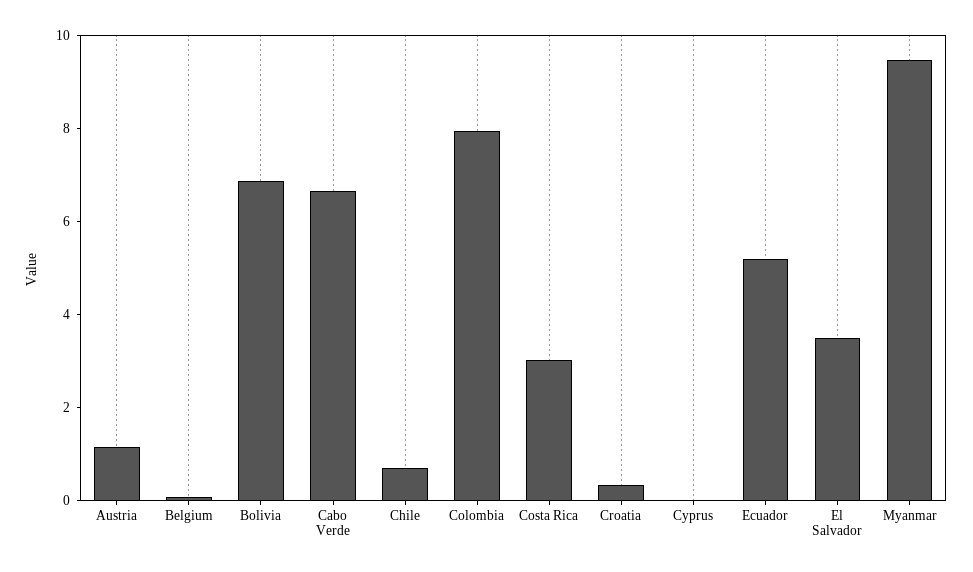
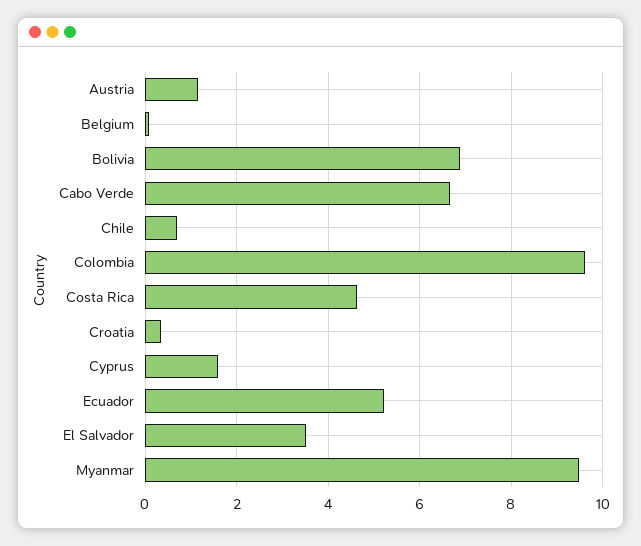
Colombia: 8 -> 9.6
Costa Rica: 3 -> 4.6
Cyprus: 0 -> 1.6

